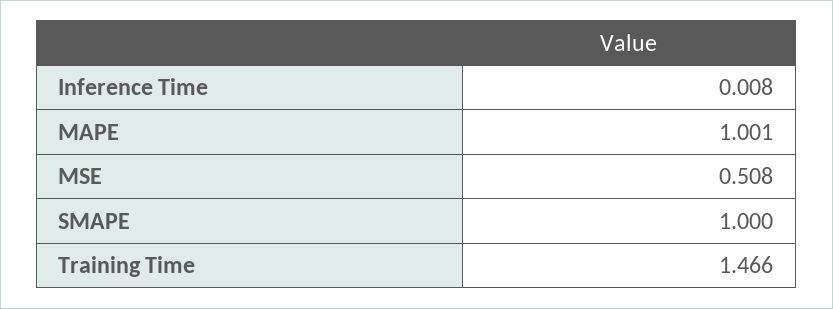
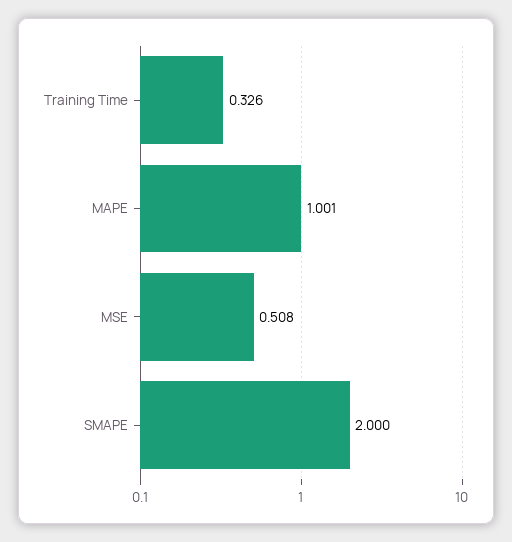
Inference Time: 0.008 -> none
SMAPE: 1 -> 2
Training Time: 1.466 -> 0.326

